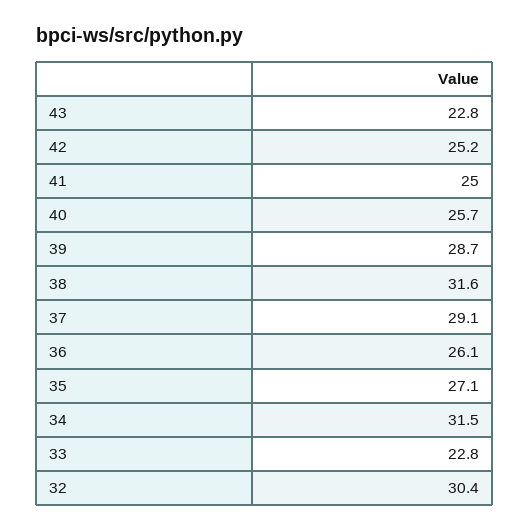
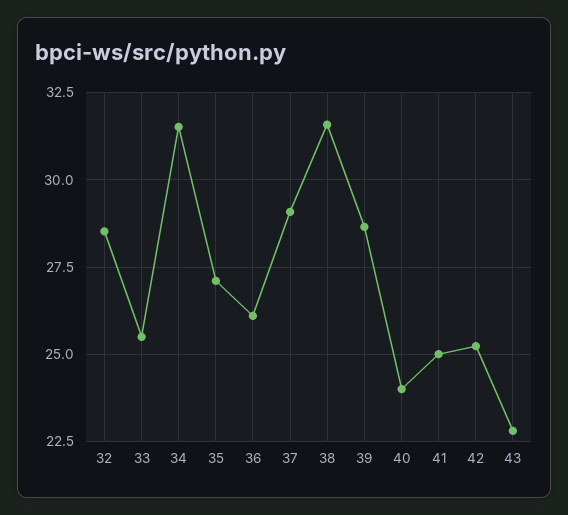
40: 25.7 -> 24
33: 22.8 -> 25.5
32: 30.4 -> 28.5

